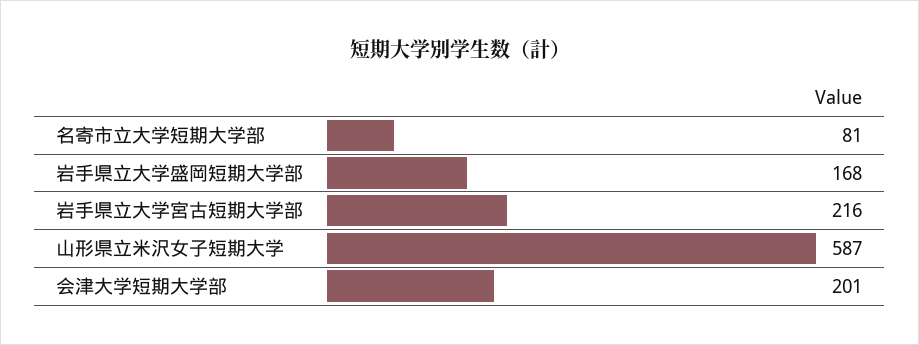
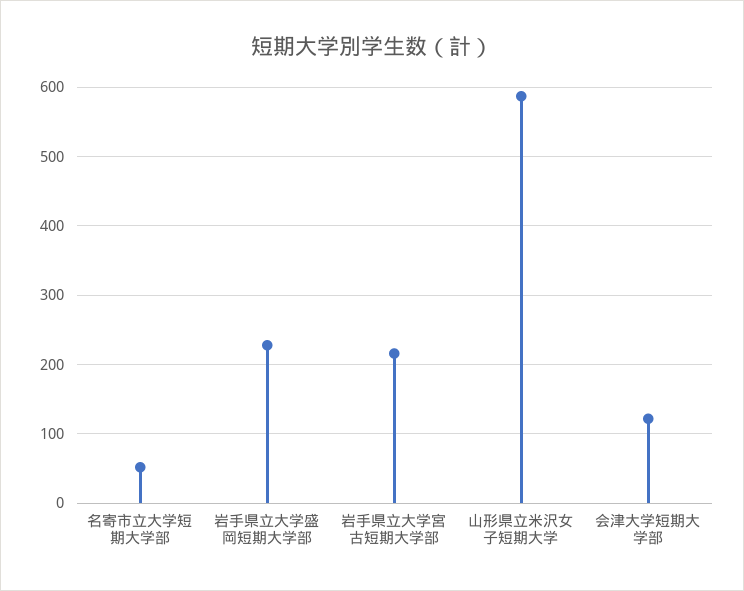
名寄市立大学短期大学部: 81 -> 50
岩手県立大学盛岡短期大学部: 168 -> 230
会津大学短期大学部: 201 -> 120

